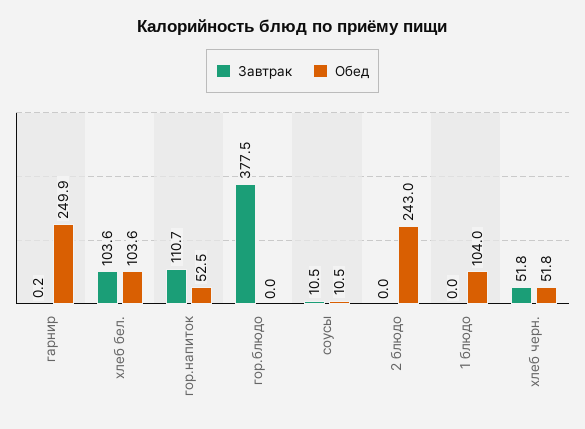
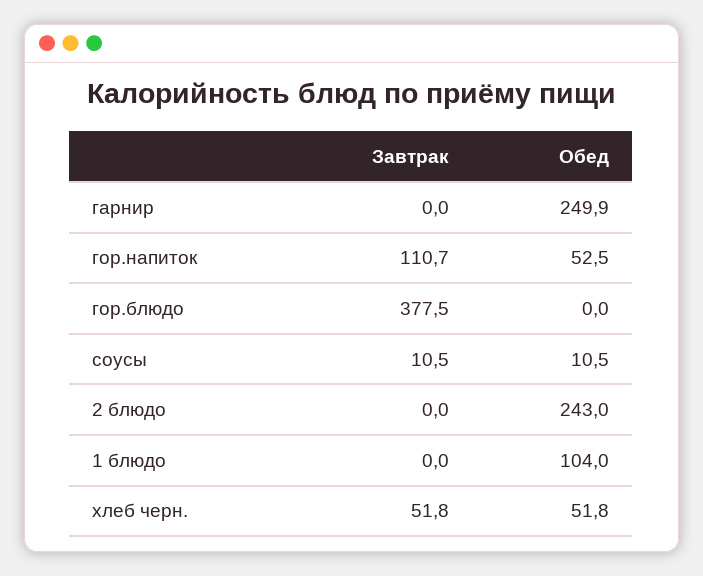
Завтрак, гарнир: 0.2 -> 0
Завтрак, хлеб бел.: 103.6 -> none
Обед, хлеб бел.: 103.6 -> none

